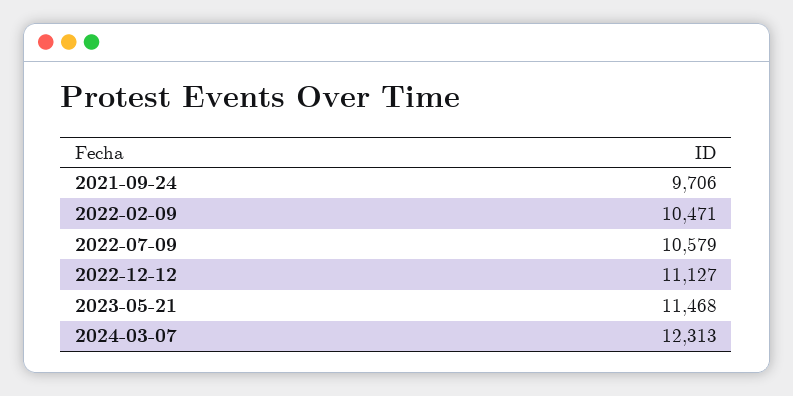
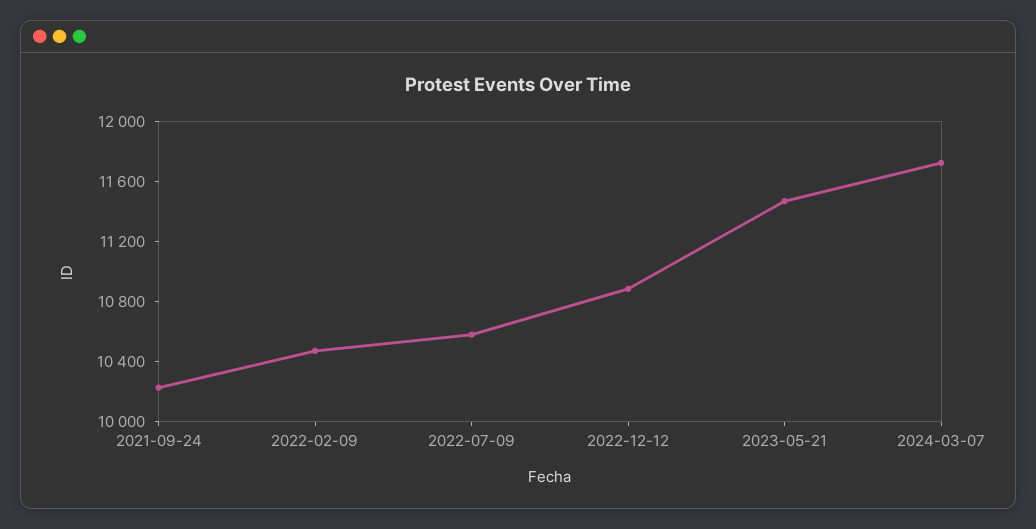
2021-09-24: 9706 -> 10200
2022-12-12: 11127 -> 10900
2024-03-07: 12313 -> 11700

